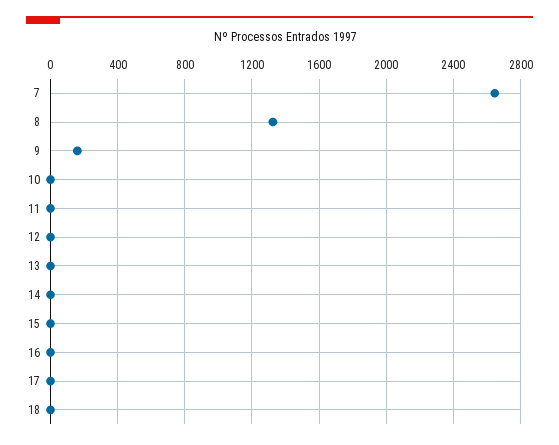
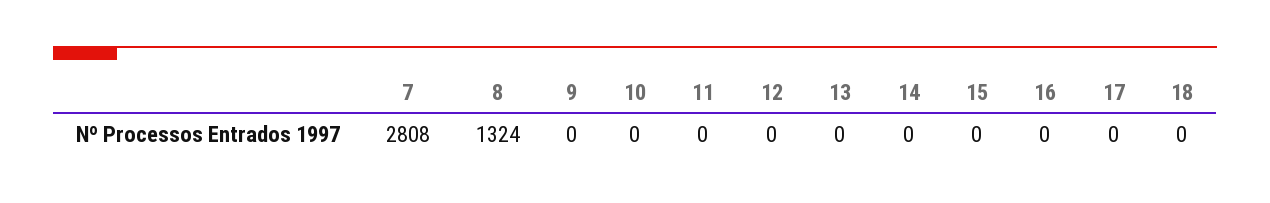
7: 2650 -> 2808
9: 150 -> 0

